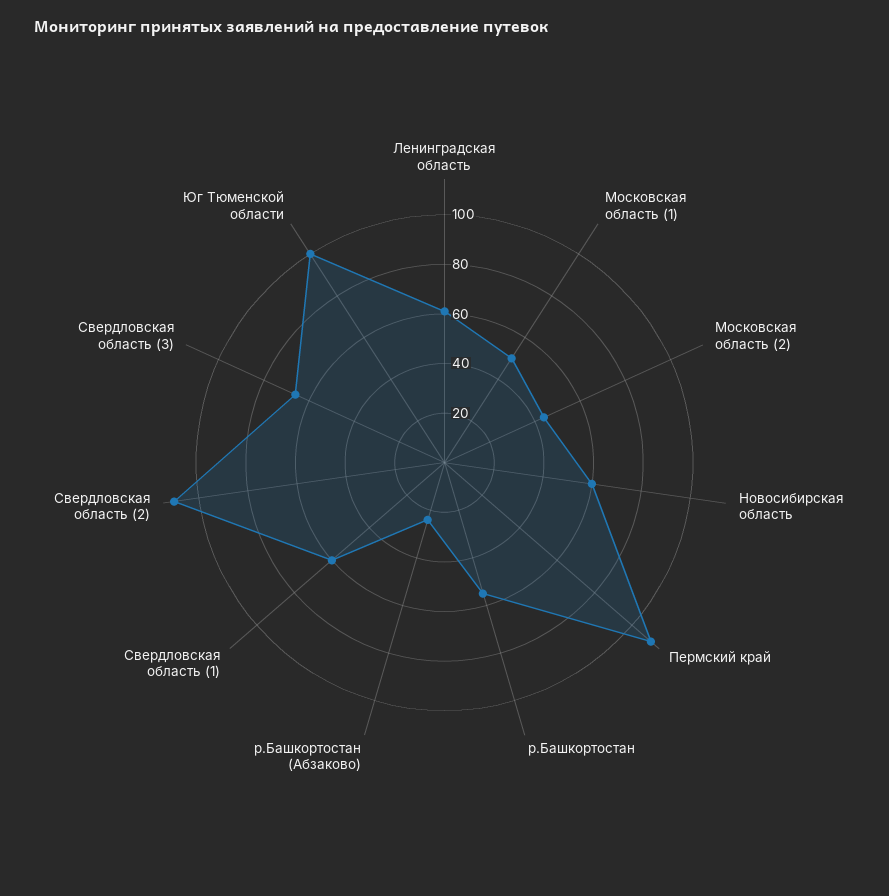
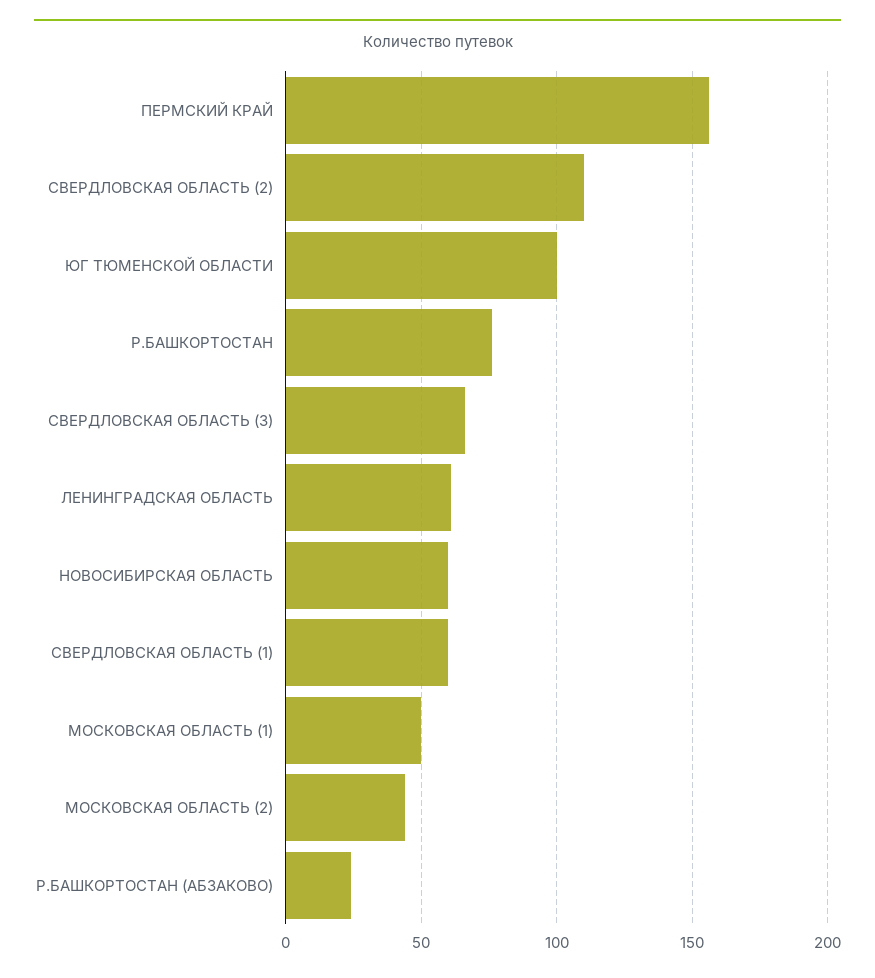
Пермский край: 110 -> 155
р.Башкортостан: 55 -> 75

